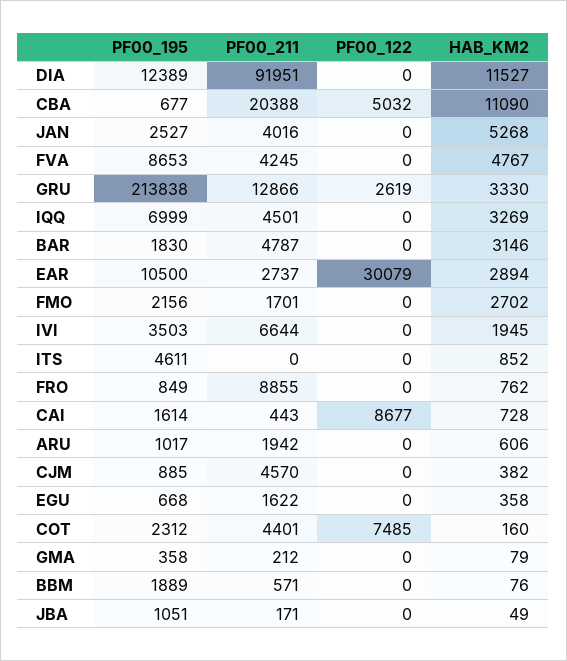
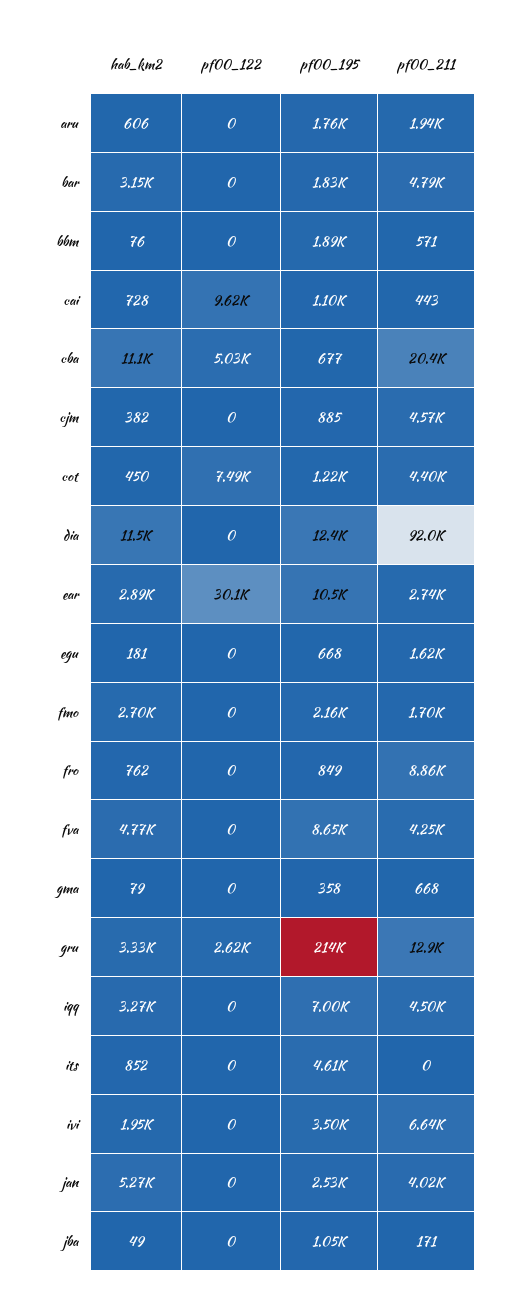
PF00_195, CAI: 1614 -> 1100
PF00_122, CAI: 8677 -> 9620
PF00_195, ARU: 1017 -> 1760
HAB_KM2, EGU: 358 -> 181
PF00_195, COT: 2312 -> 1220
HAB_KM2, COT: 160 -> 450
PF00_211, GMA: 212 -> 668

